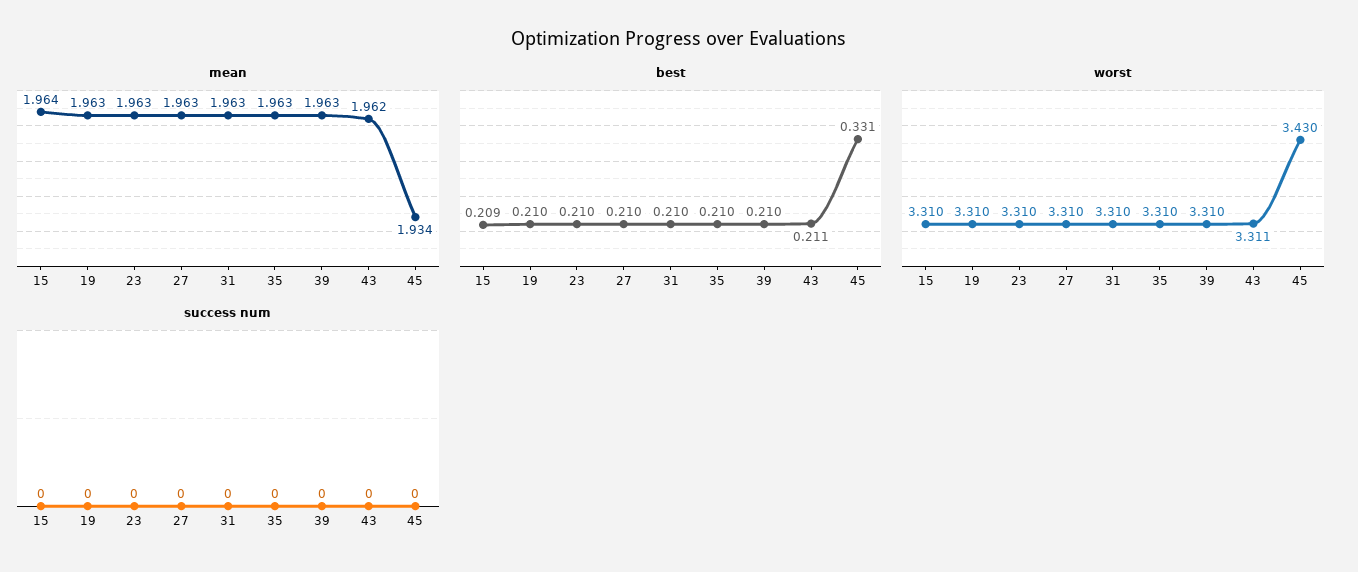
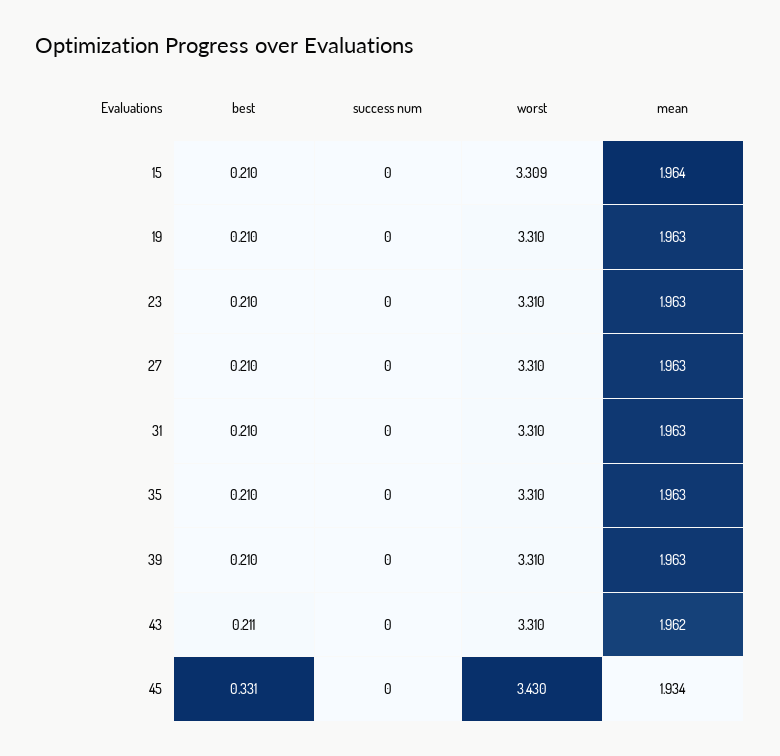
best, 15: 0.209 -> 0.21
worst, 15: 3.31 -> 3.309
worst, 43: 3.311 -> 3.31

